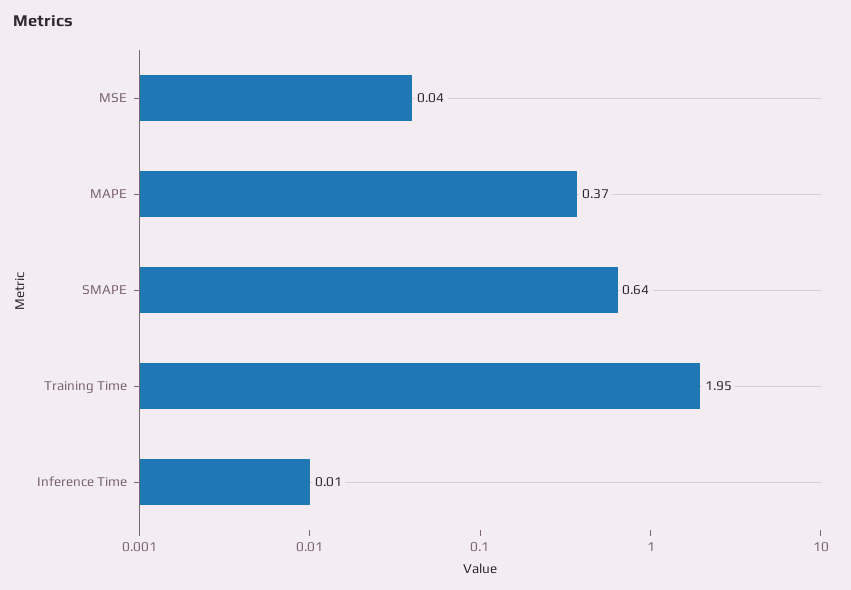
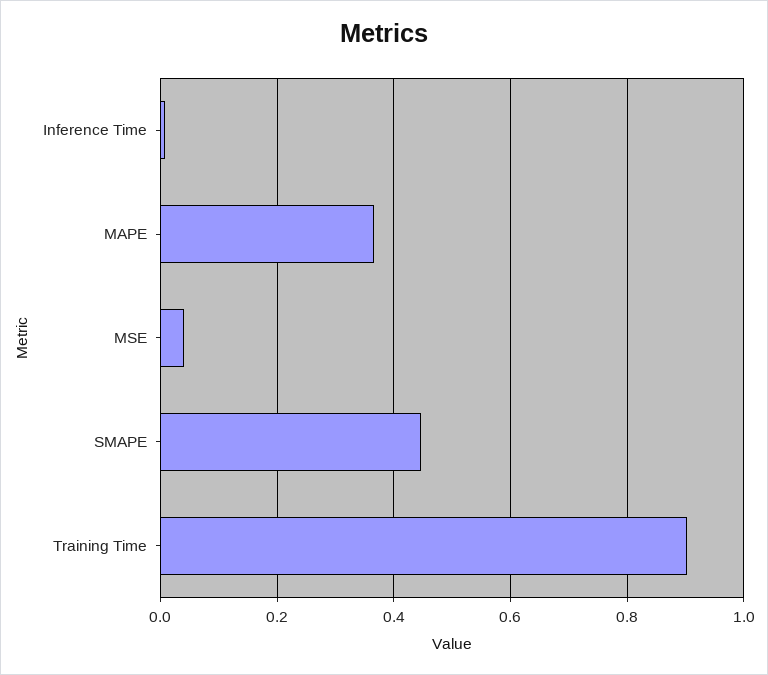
SMAPE: 0.64 -> 0.44
Training Time: 1.95 -> 0.9

